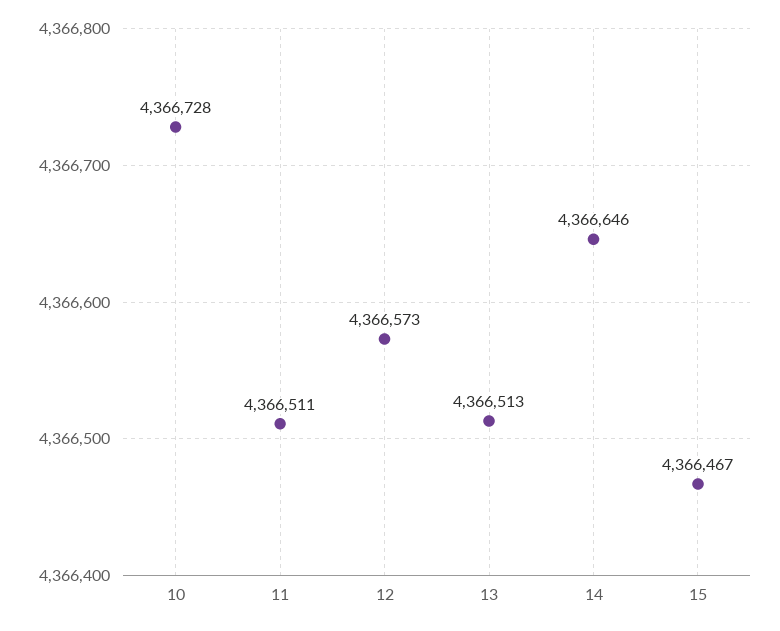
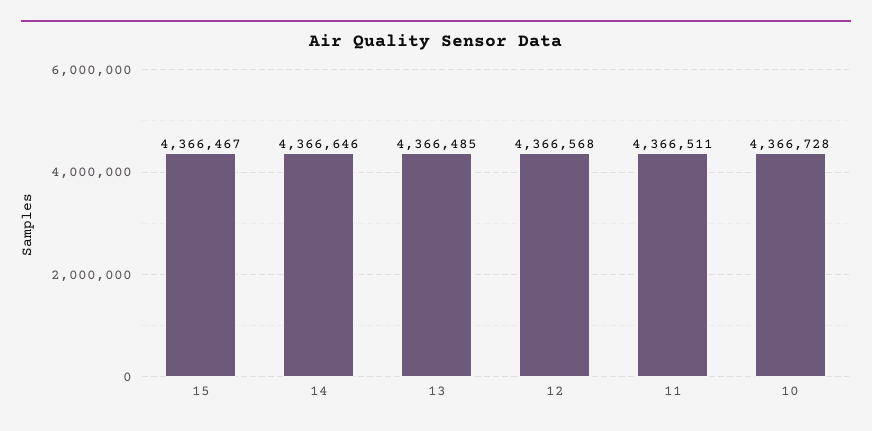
12: 4366573 -> 4366568
13: 4366513 -> 4366485

